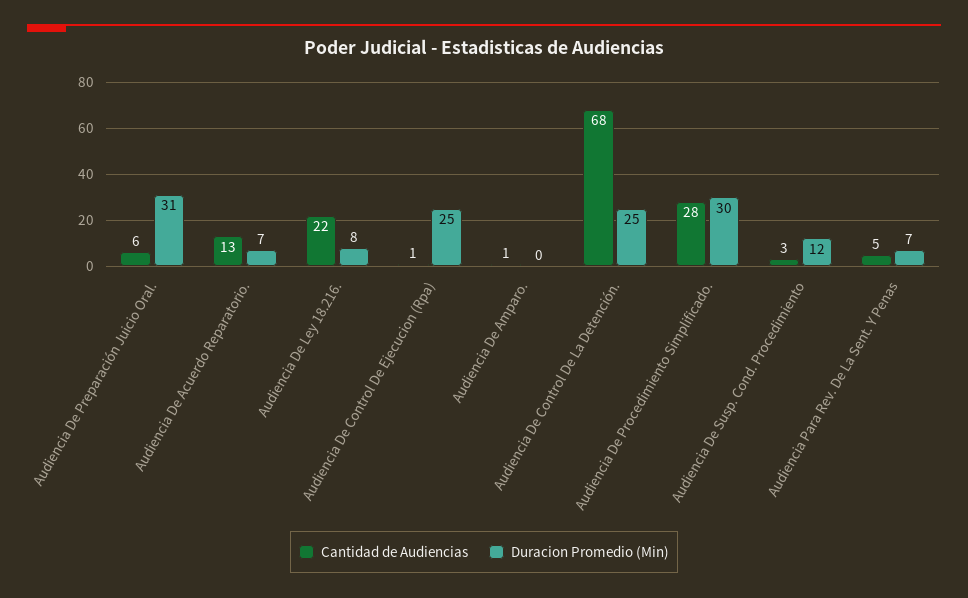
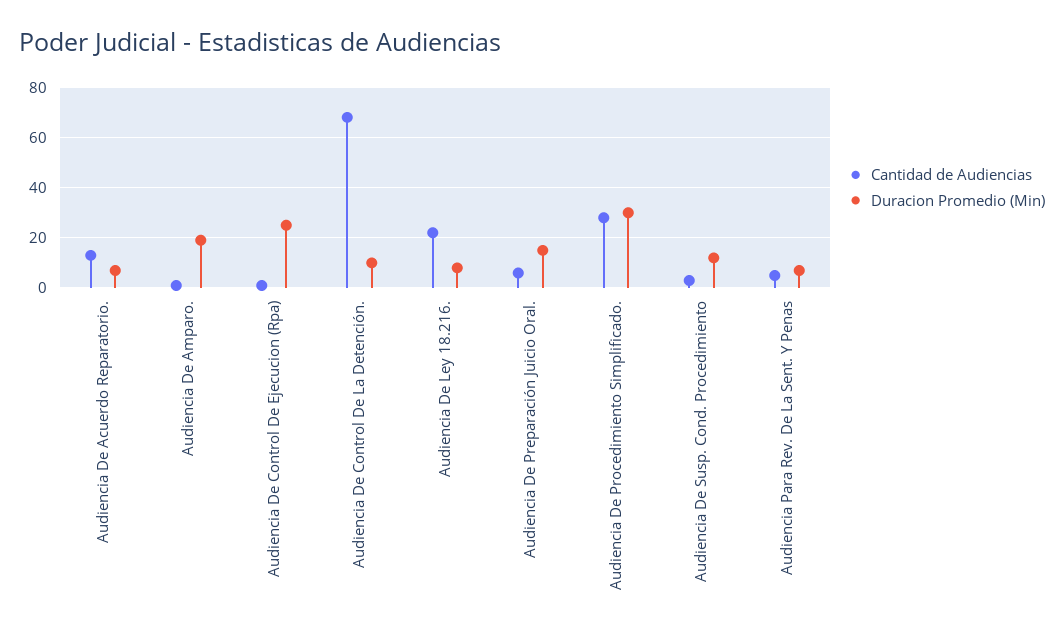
Duracion Promedio (Min), Audiencia De Preparación Juicio Oral.: 31 -> 15
Duracion Promedio (Min), Audiencia De Amparo.: 0 -> 20
Duracion Promedio (Min), Audiencia De Control De La Detención.: 25 -> 10

